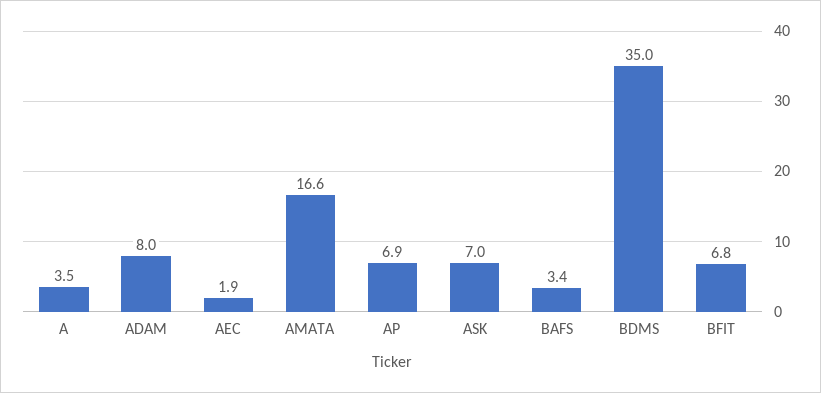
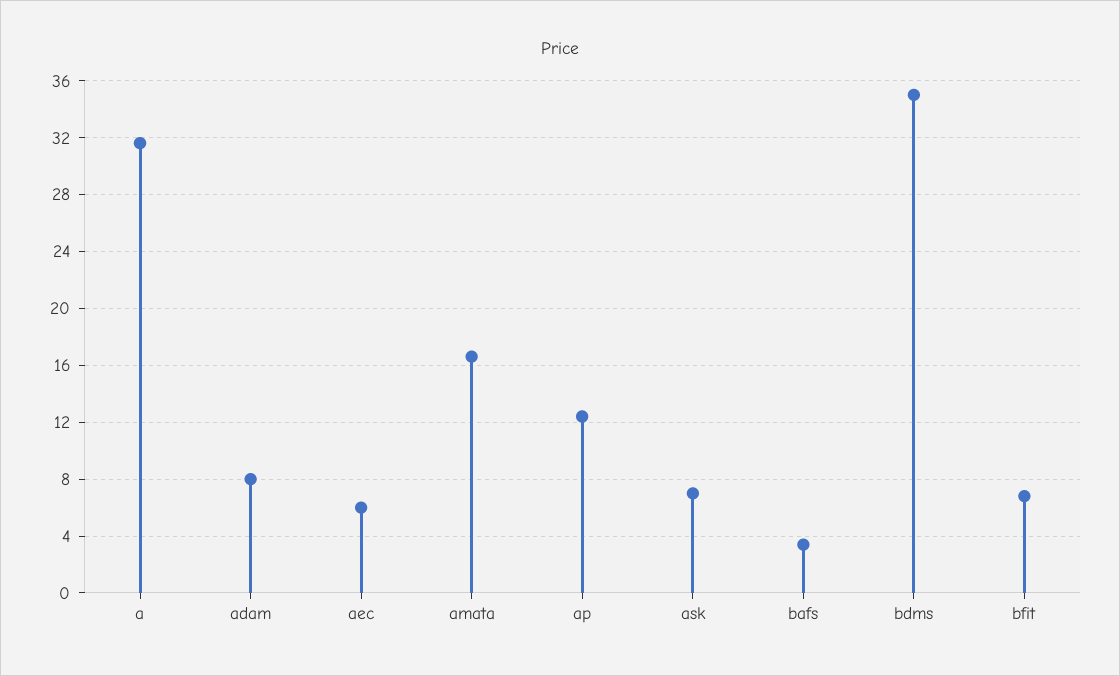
A: 3.5 -> 31.5
AEC: 1.9 -> 6
AP: 6.9 -> 12.5

